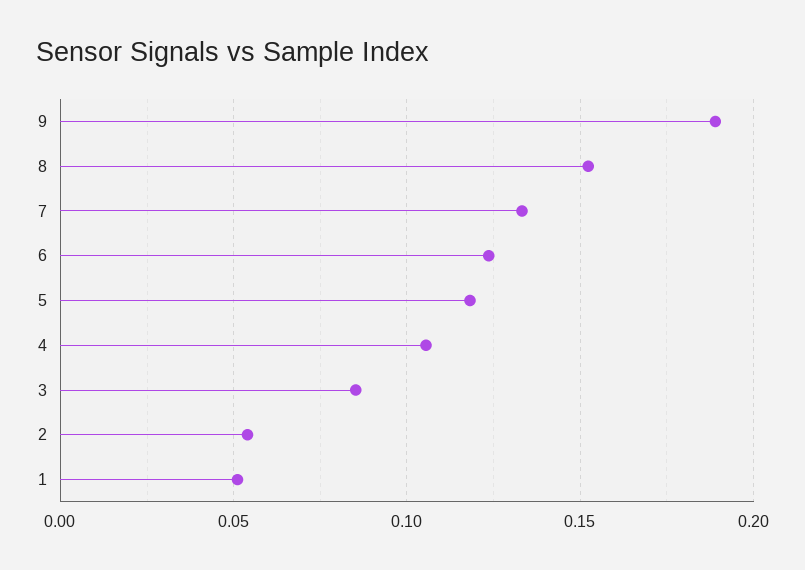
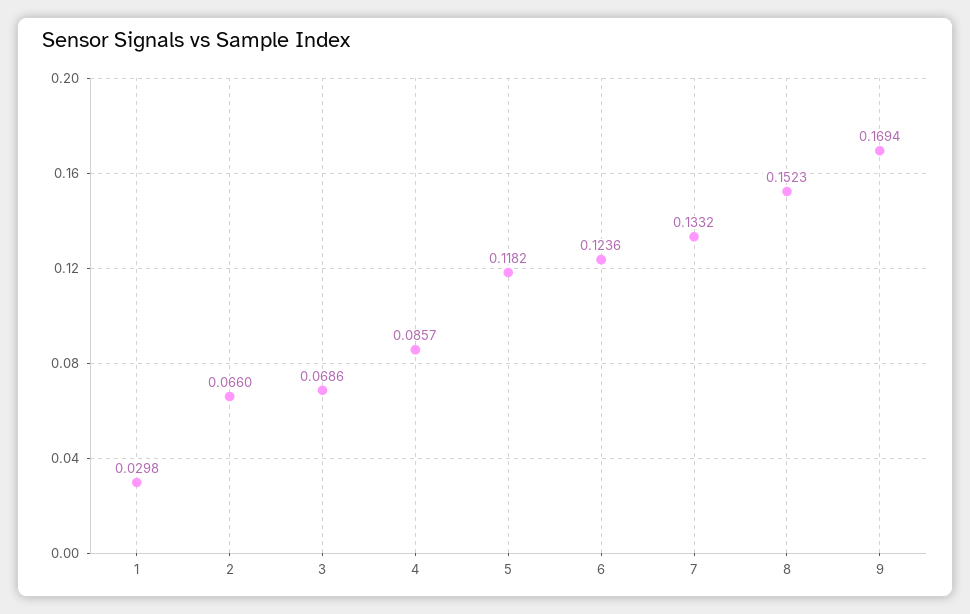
9: 0.19 -> 0.1694
4: 0.105 -> 0.0857
3: 0.085 -> 0.0686
2: 0.055 -> 0.066
1: 0.05 -> 0.0298

